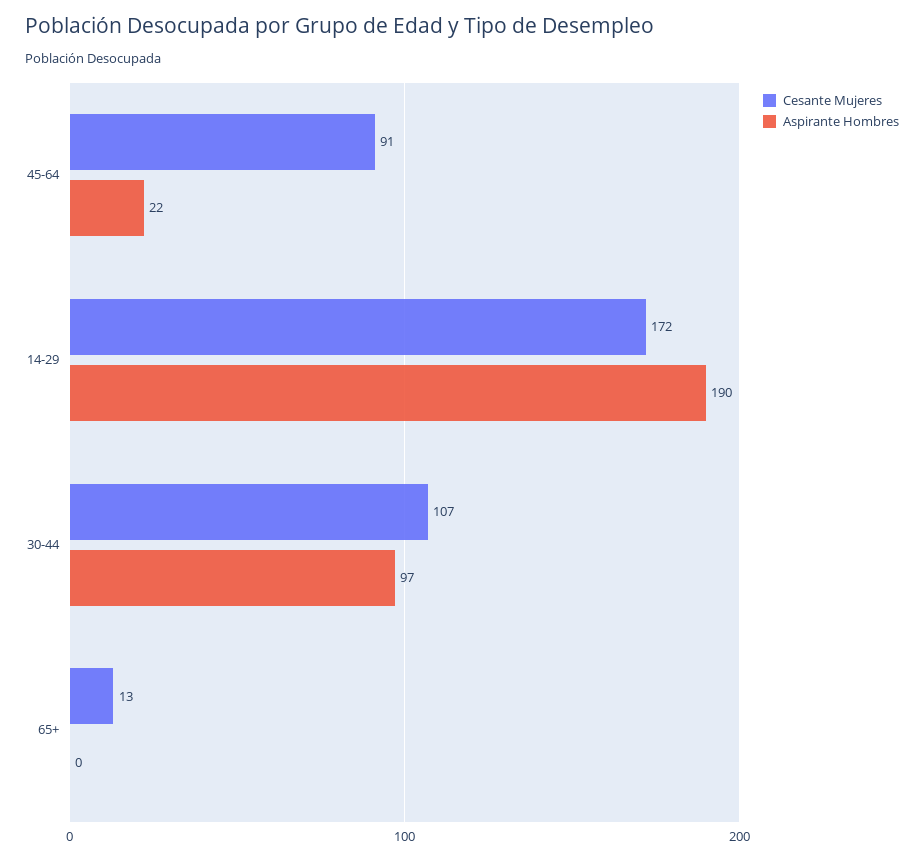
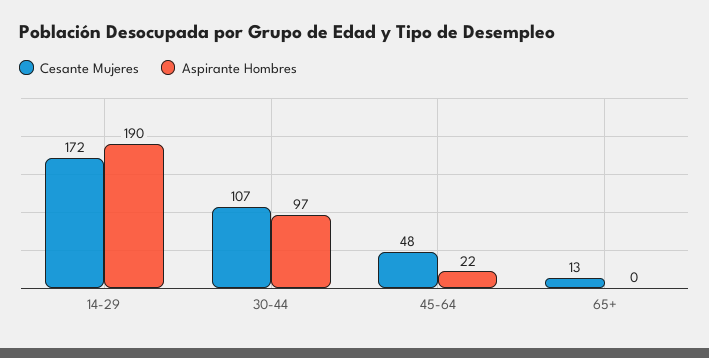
Cesante Mujeres, 45-64: 91 -> 48

